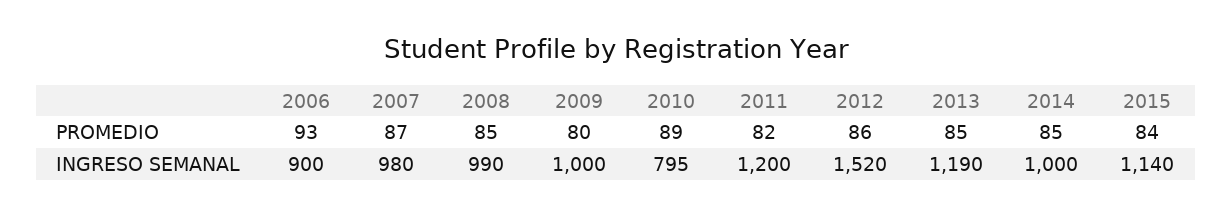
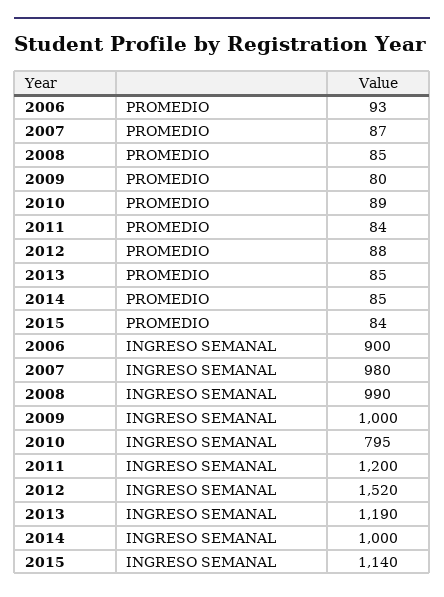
2011, PROMEDIO: 82 -> 84
2012, PROMEDIO: 86 -> 88

